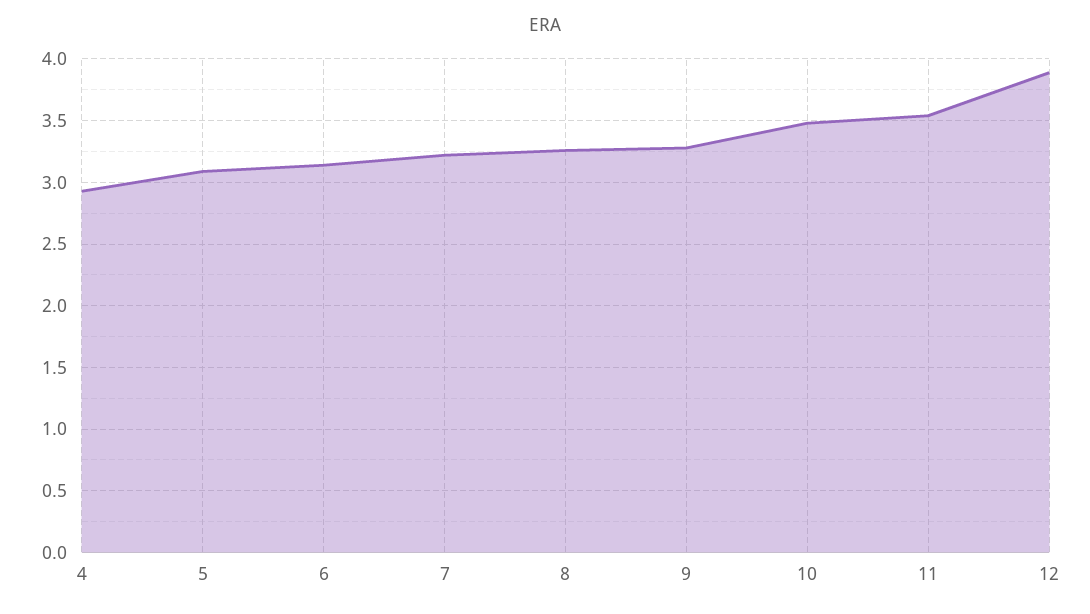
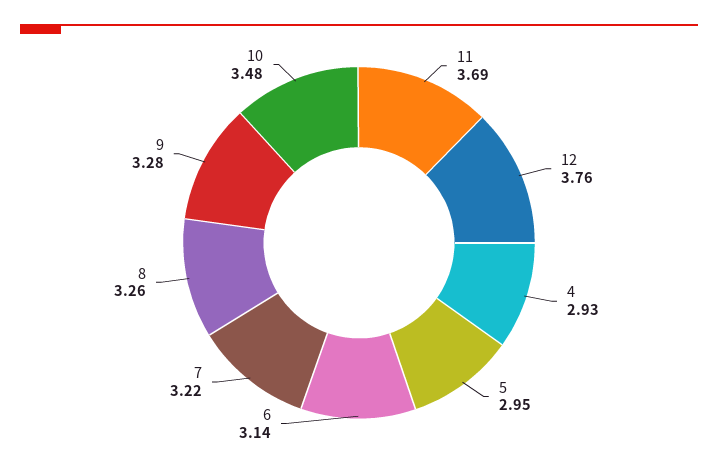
5: 3.1 -> 2.95
11: 3.55 -> 3.69
12: 3.9 -> 3.76

